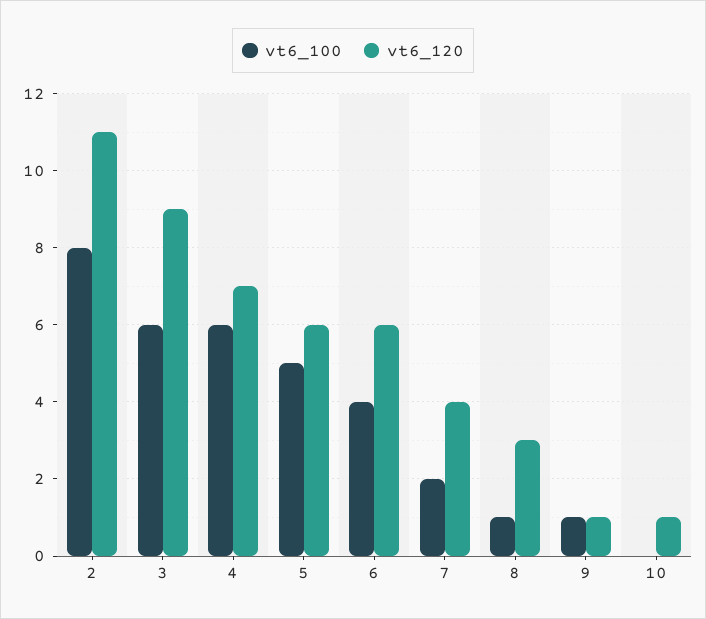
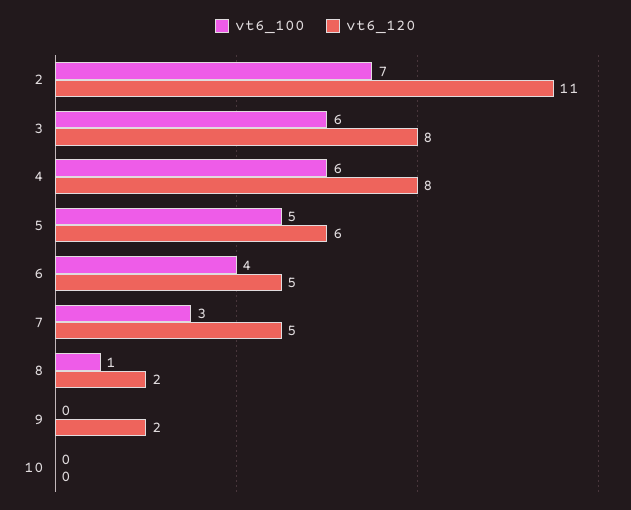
vt6_100, 2: 8 -> 7
vt6_120, 3: 9 -> 8
vt6_120, 4: 7 -> 8
vt6_120, 6: 6 -> 5
vt6_100, 7: 2 -> 3
vt6_120, 7: 4 -> 5
vt6_120, 8: 3 -> 2
vt6_100, 9: 1 -> 0
vt6_120, 9: 1 -> 2
vt6_120, 10: 1 -> 0

